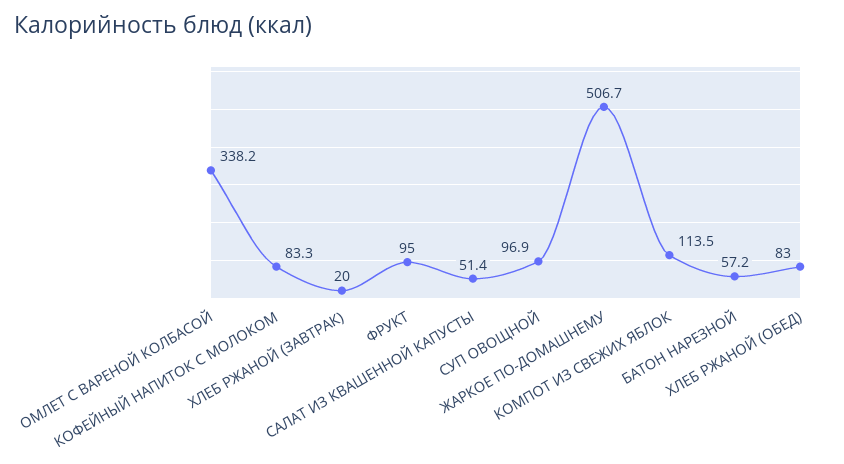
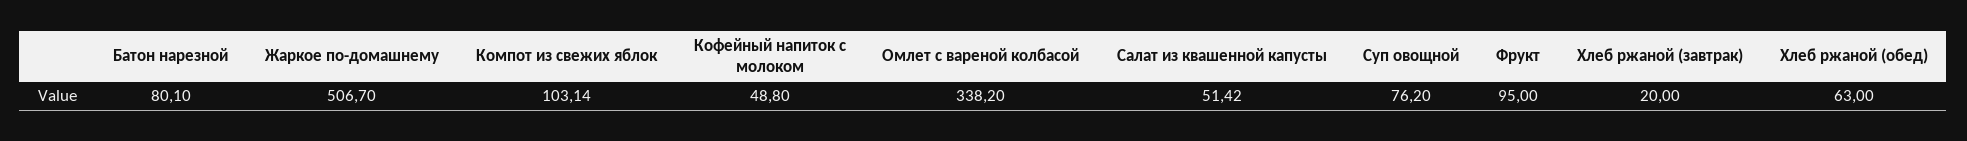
КОФЕЙНЫЙ НАПИТОК С МОЛОКОМ: 83.3 -> 48.8
СУП ОВОЩНОЙ: 96.9 -> 76.2
КОМПОТ ИЗ СВЕЖИХ ЯБЛОК: 113.5 -> 103.14
БАТОН НАРЕЗНОЙ: 57.2 -> 80.1
ХЛЕБ РЖАНОЙ (ОБЕД): 83 -> 63

